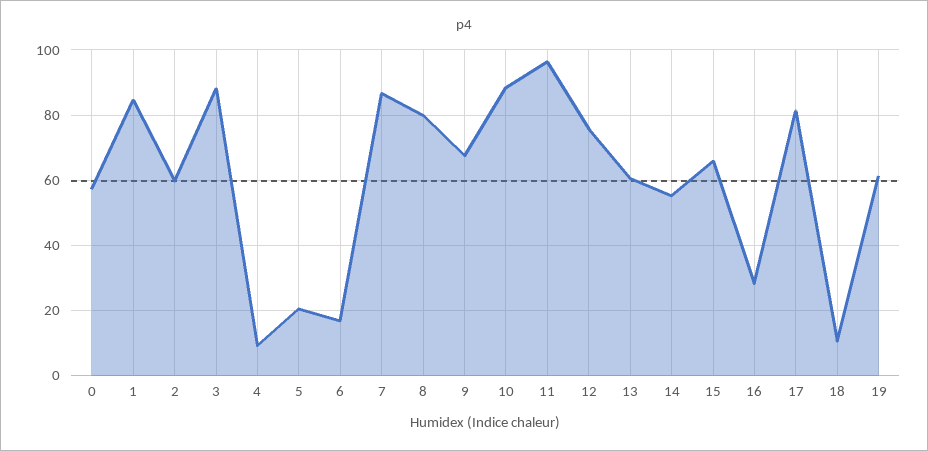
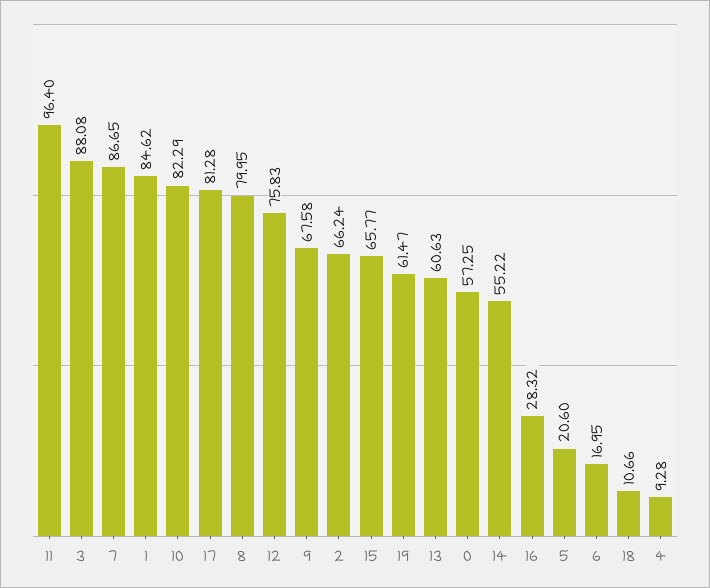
2: 60 -> 66.24
10: 88 -> 82.29

